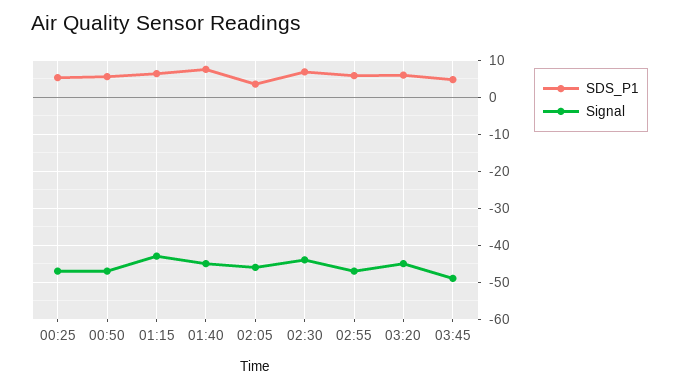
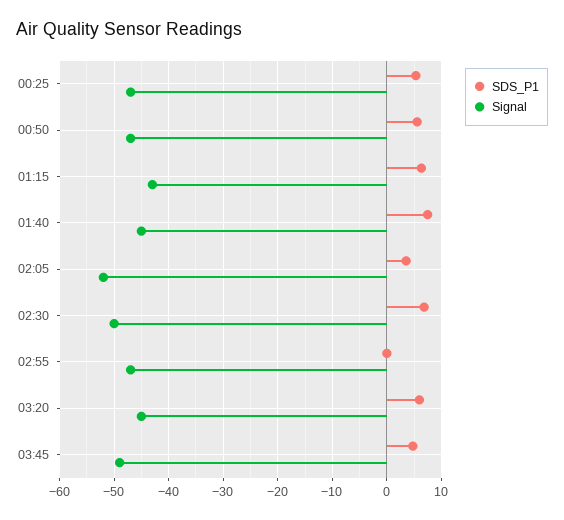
Signal, 02:05: -46 -> -52
Signal, 02:30: -44 -> -50
SDS_P1, 02:55: 6 -> 0

